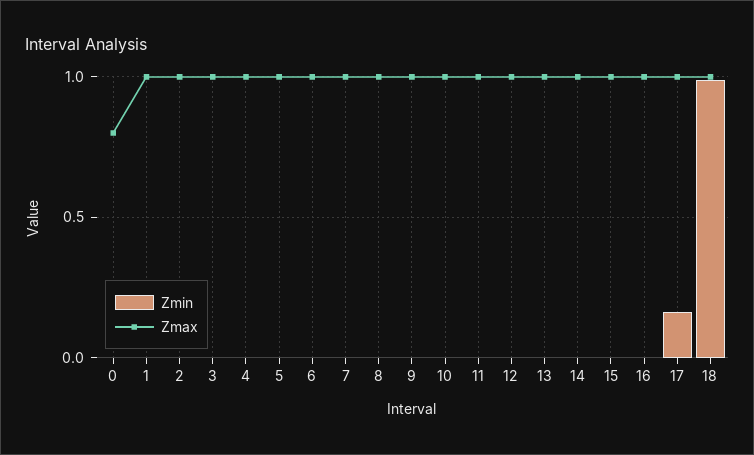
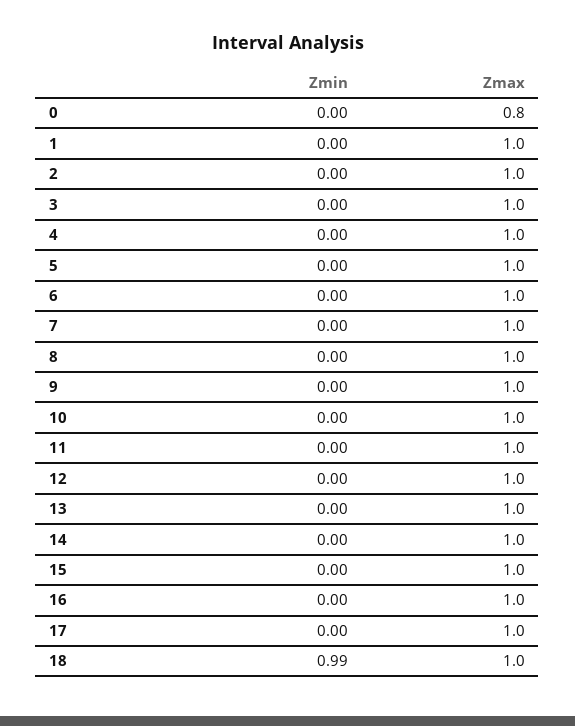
Zmin, 17: 0.15 -> 0

